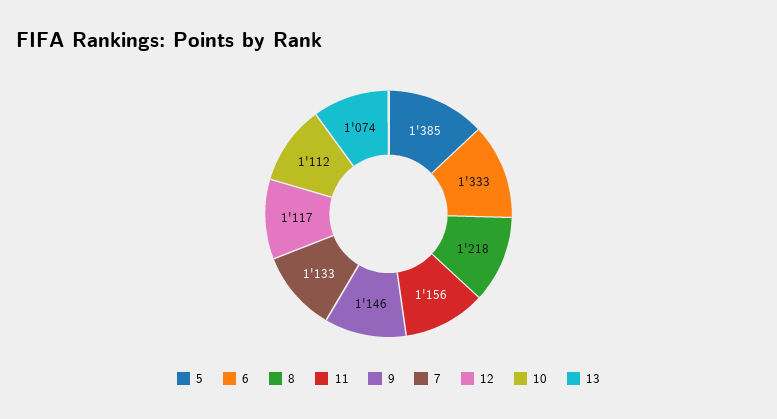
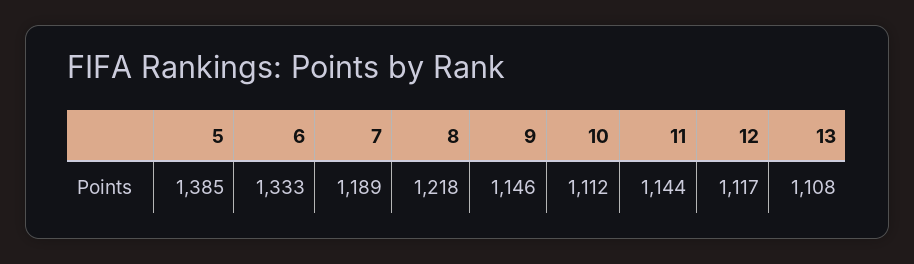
11: 1156 -> 1144
7: 1133 -> 1189
13: 1074 -> 1108

